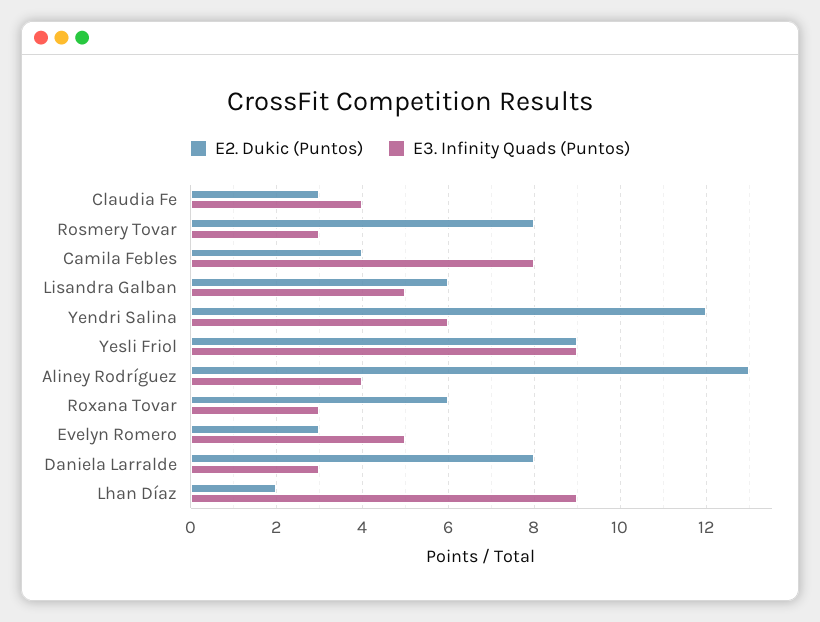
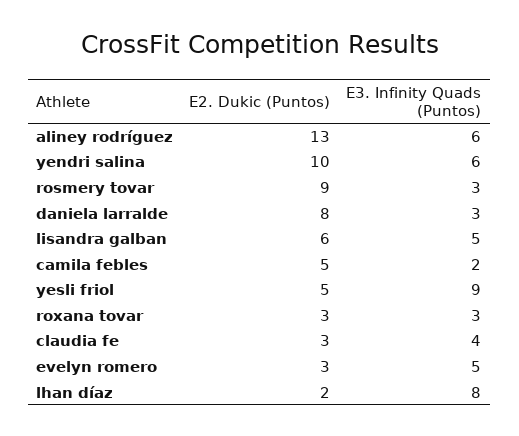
E2. Dukic (Puntos), Rosmery Tovar: 8 -> 9
E2. Dukic (Puntos), Camila Febles: 4 -> 5
E3. Infinity Quads (Puntos), Camila Febles: 8 -> 2
E2. Dukic (Puntos), Yendri Salina: 12 -> 10
E2. Dukic (Puntos), Yesli Friol: 9 -> 5
E3. Infinity Quads (Puntos), Aliney Rodríguez: 4 -> 6
E2. Dukic (Puntos), Roxana Tovar: 6 -> 3
E3. Infinity Quads (Puntos), Lhan Díaz: 9 -> 8

